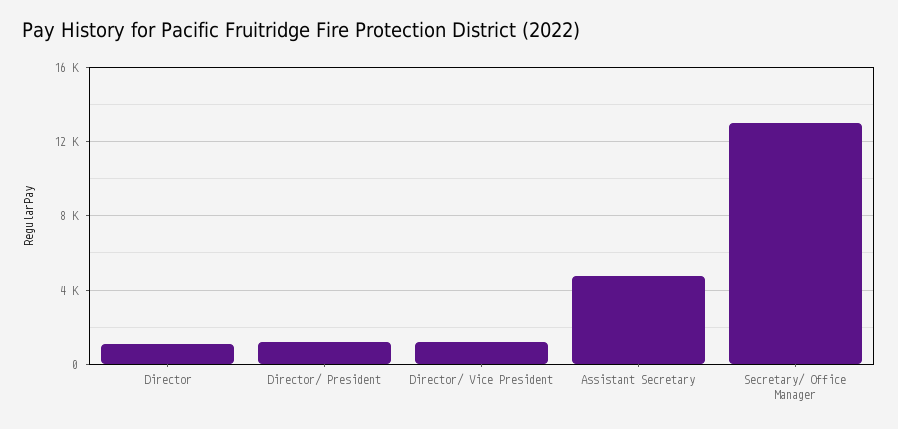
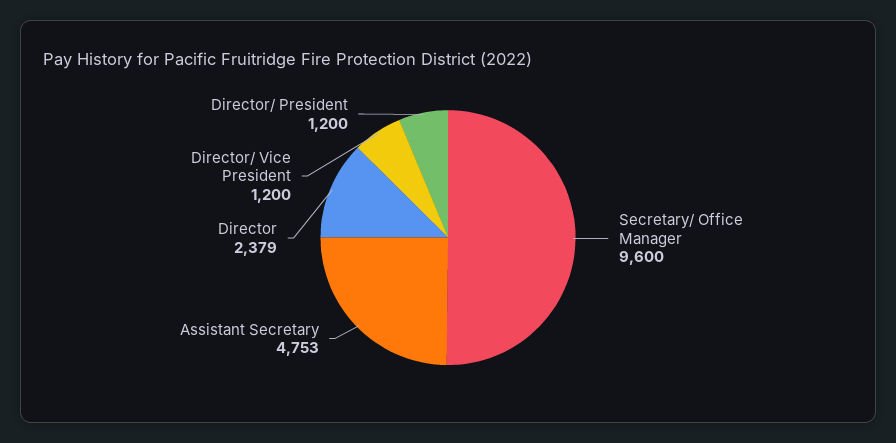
Director: 1000 -> 2379
Secretary/ Office Manager: 13000 -> 9600

